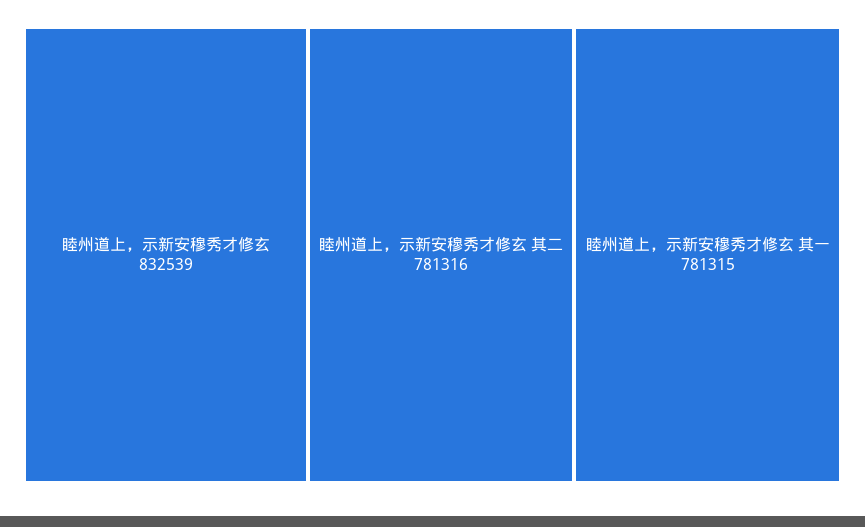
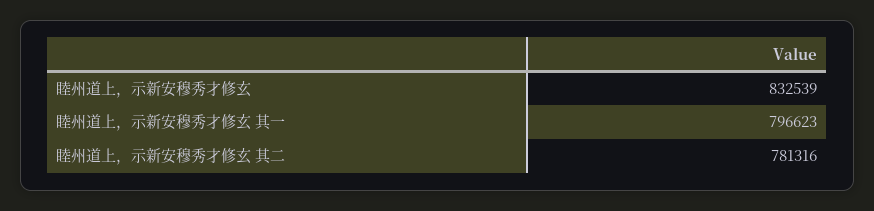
睦州道上，示新安穆秀才修玄 其一: 781315 -> 796623

